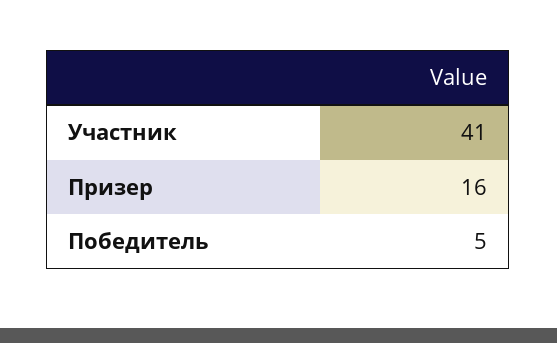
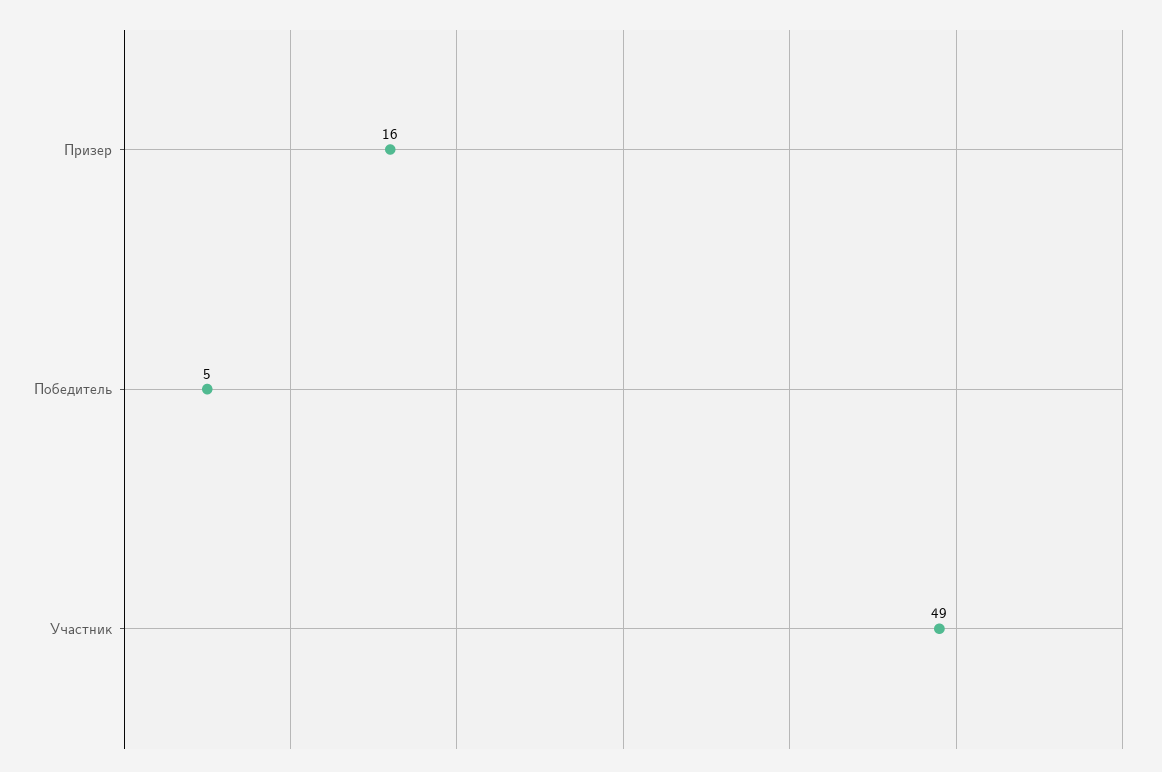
Участник: 41 -> 49

